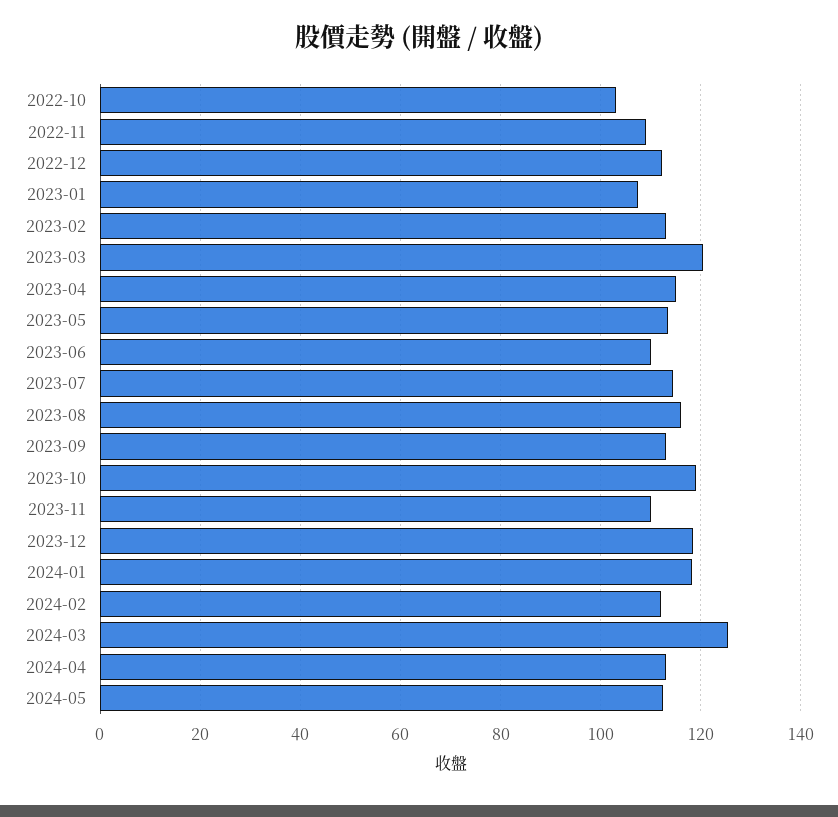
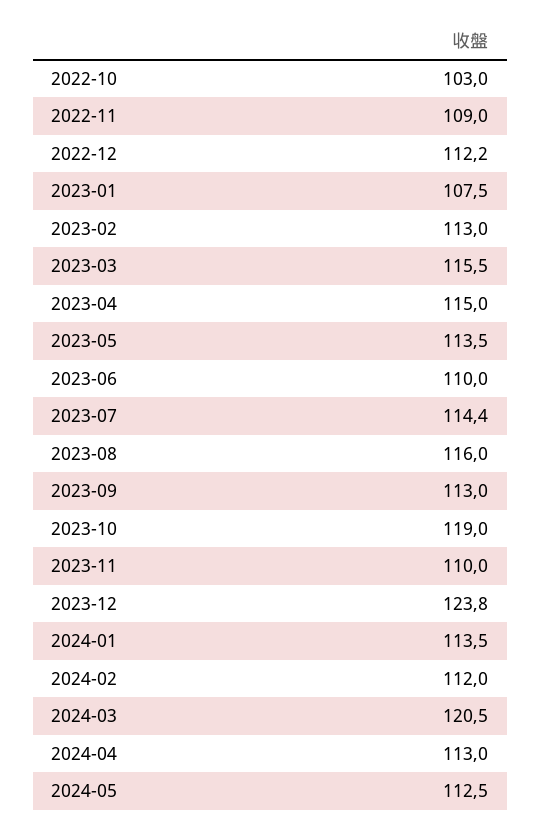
2023-03: 120 -> 115.5
2023-12: 118 -> 123.8
2024-01: 118 -> 113.5
2024-03: 126 -> 120.5

